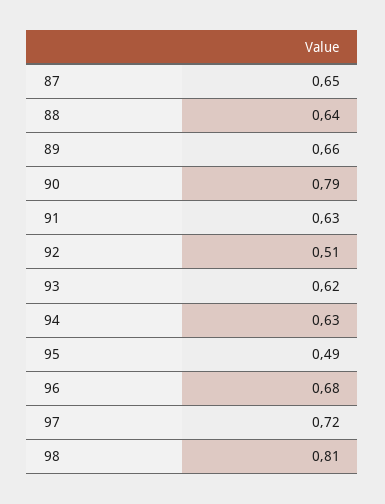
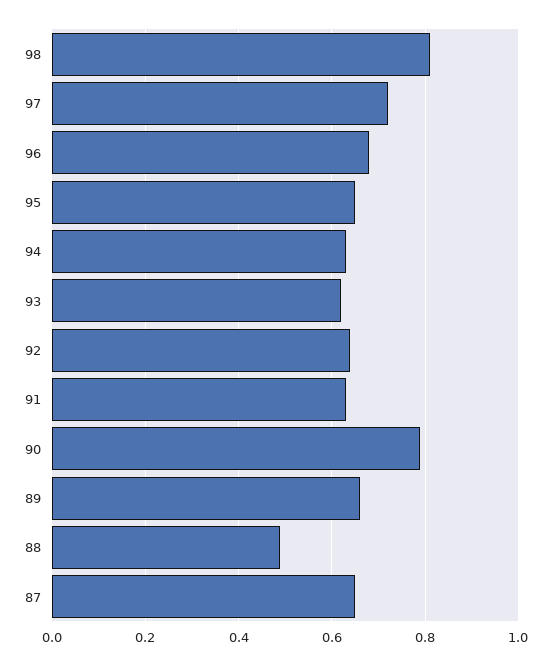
88: 0.64 -> 0.5
92: 0.51 -> 0.65
95: 0.49 -> 0.65

